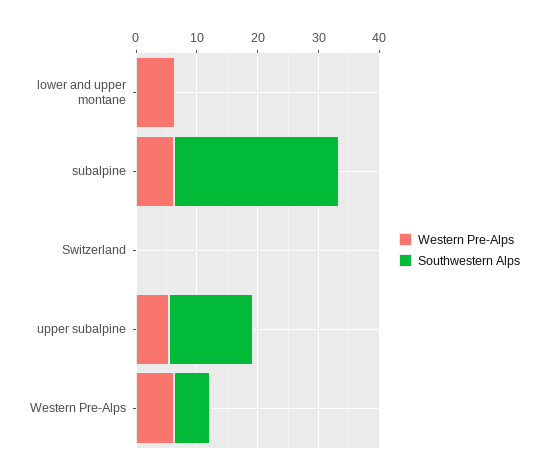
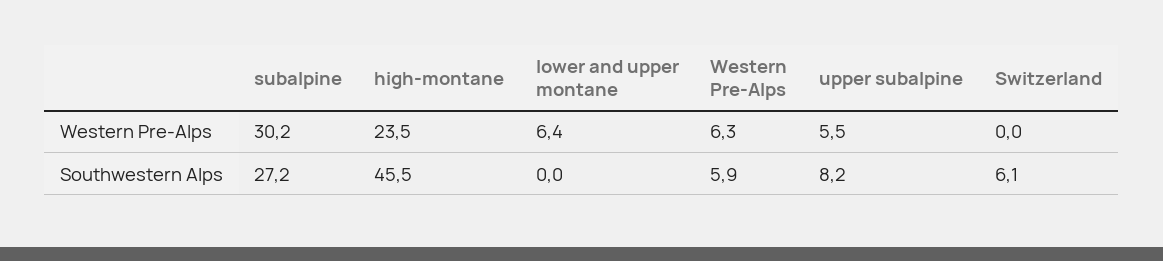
Western Pre-Alps, subalpine: 6 -> 30.2
Southwestern Alps, Switzerland: 0 -> 6.1
Southwestern Alps, upper subalpine: 14 -> 8.2
Western Pre-Alps, high-montane: none -> 23.5
Southwestern Alps, high-montane: none -> 45.5

